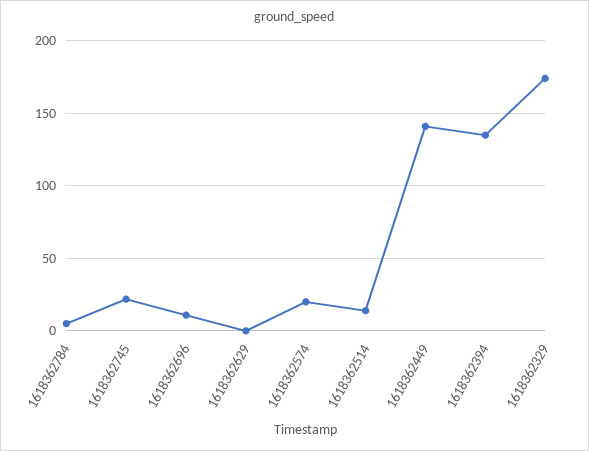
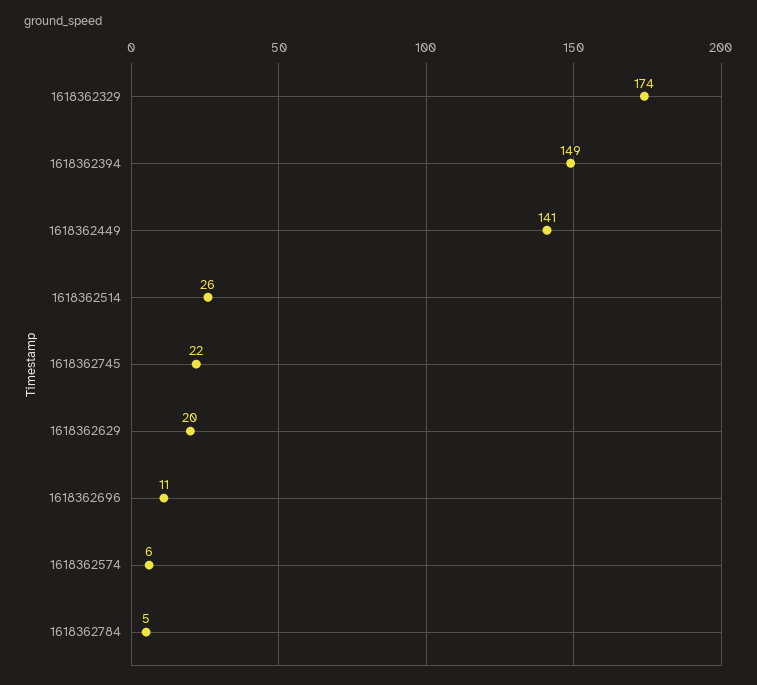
1618362629: 0 -> 20
1618362574: 20 -> 6
1618362514: 15 -> 26
1618362394: 135 -> 149

